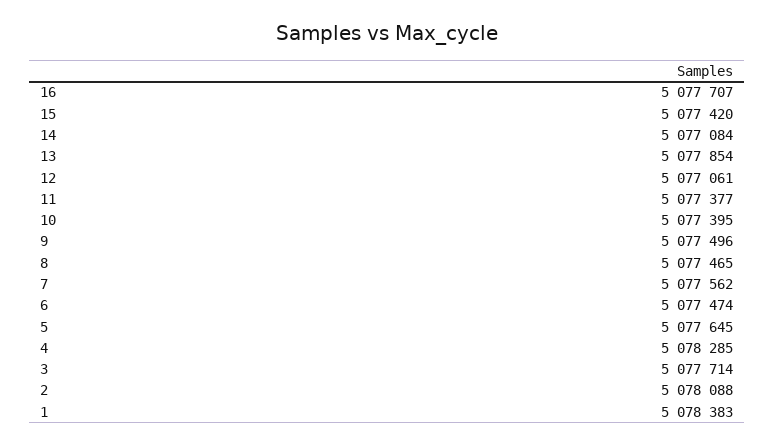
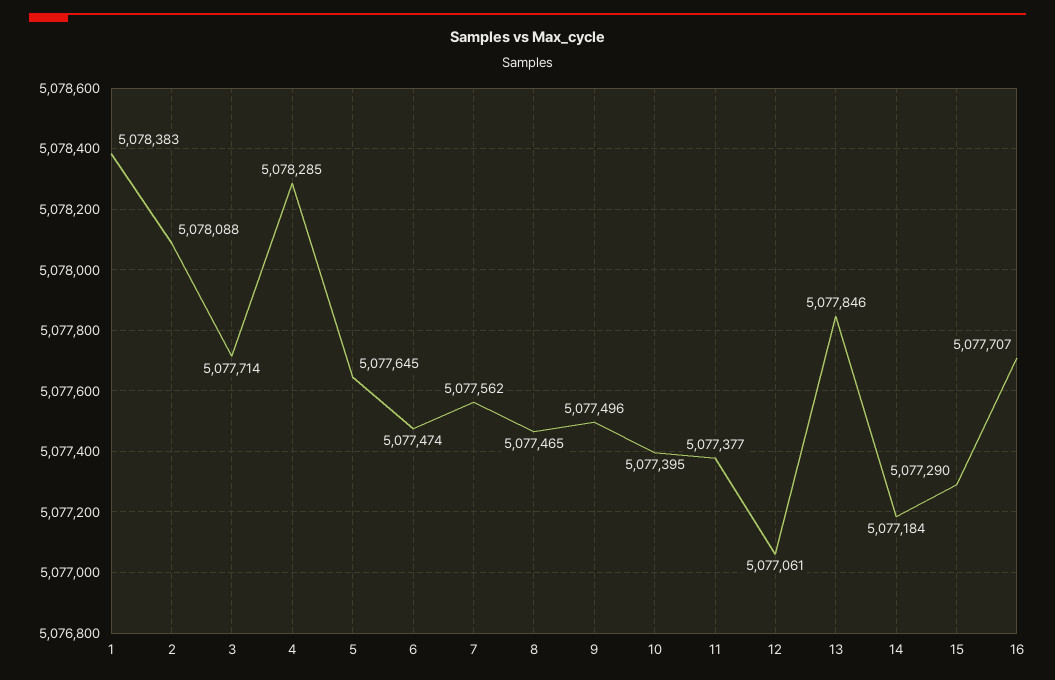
15: 5077420 -> 5077290
14: 5077084 -> 5077184
13: 5077854 -> 5077846

